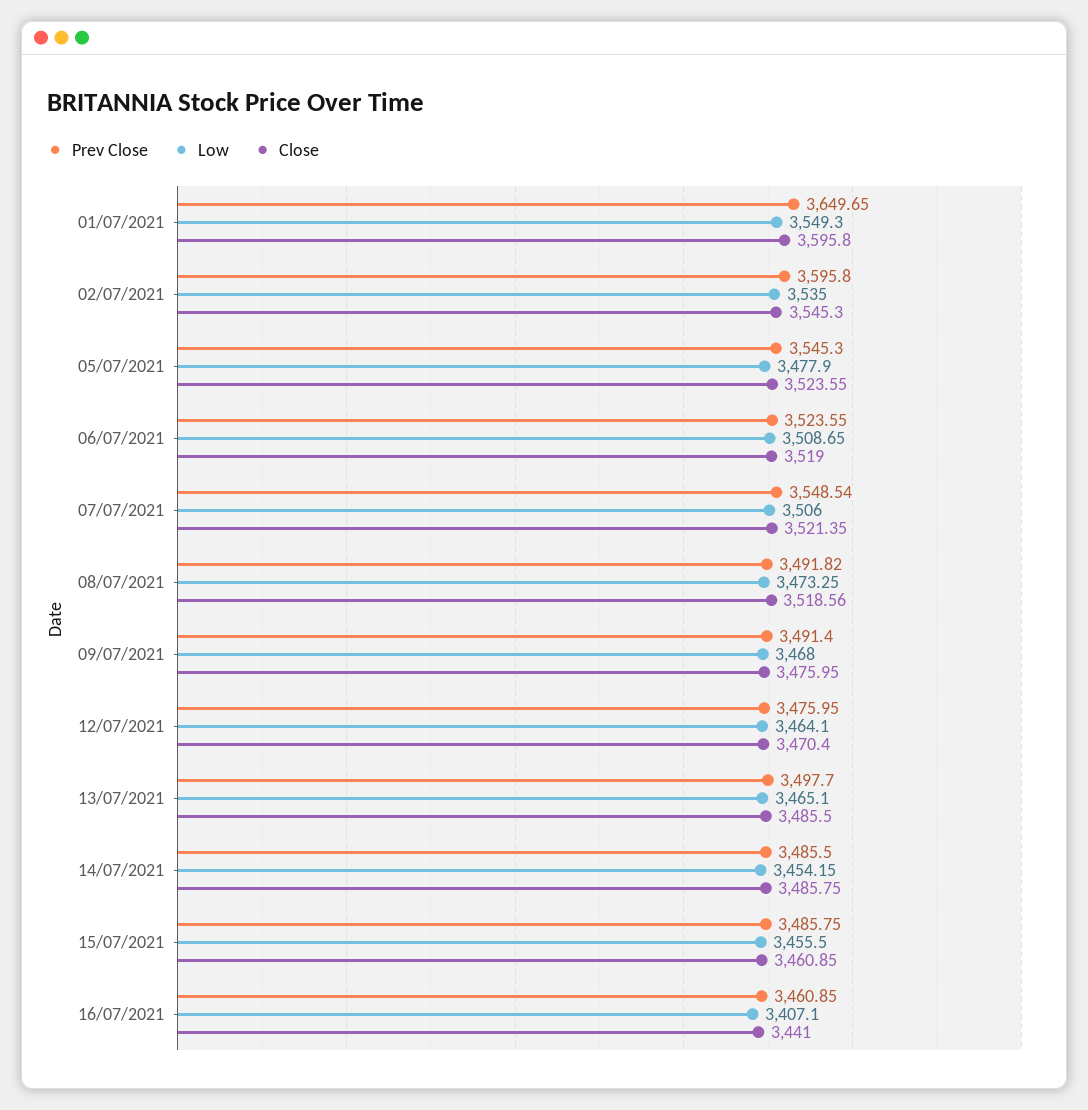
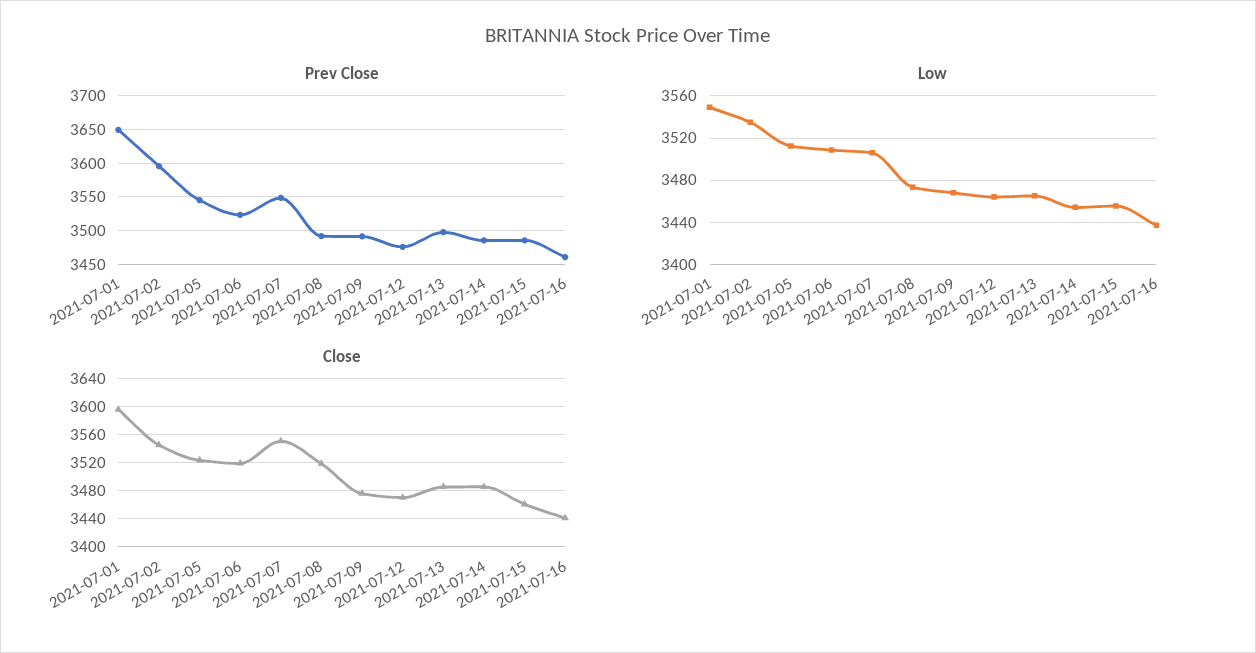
Low, 05/07/2021: 3477.9 -> 3510
Close, 07/07/2021: 3521.35 -> 3550
Low, 16/07/2021: 3407.1 -> 3440

